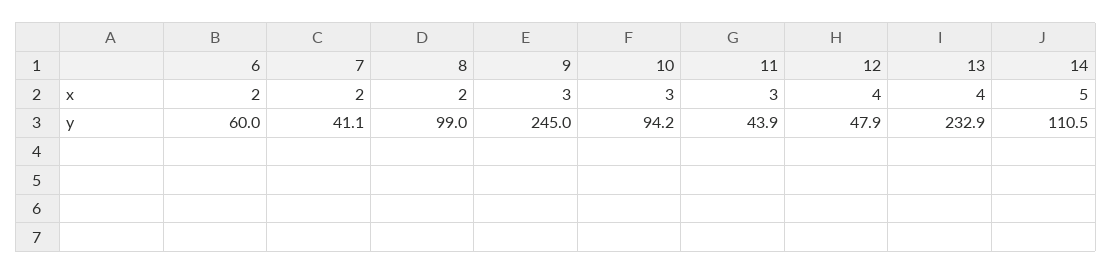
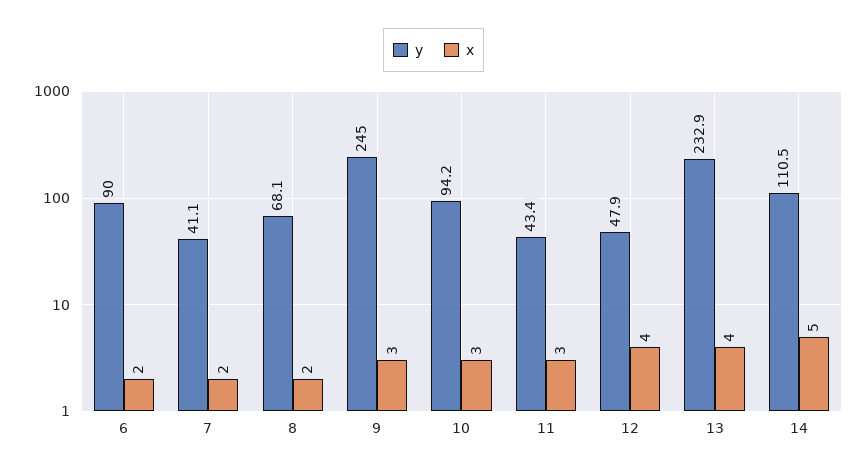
y, 6: 60 -> 90
y, 8: 99 -> 68.1
y, 11: 43.9 -> 43.4

